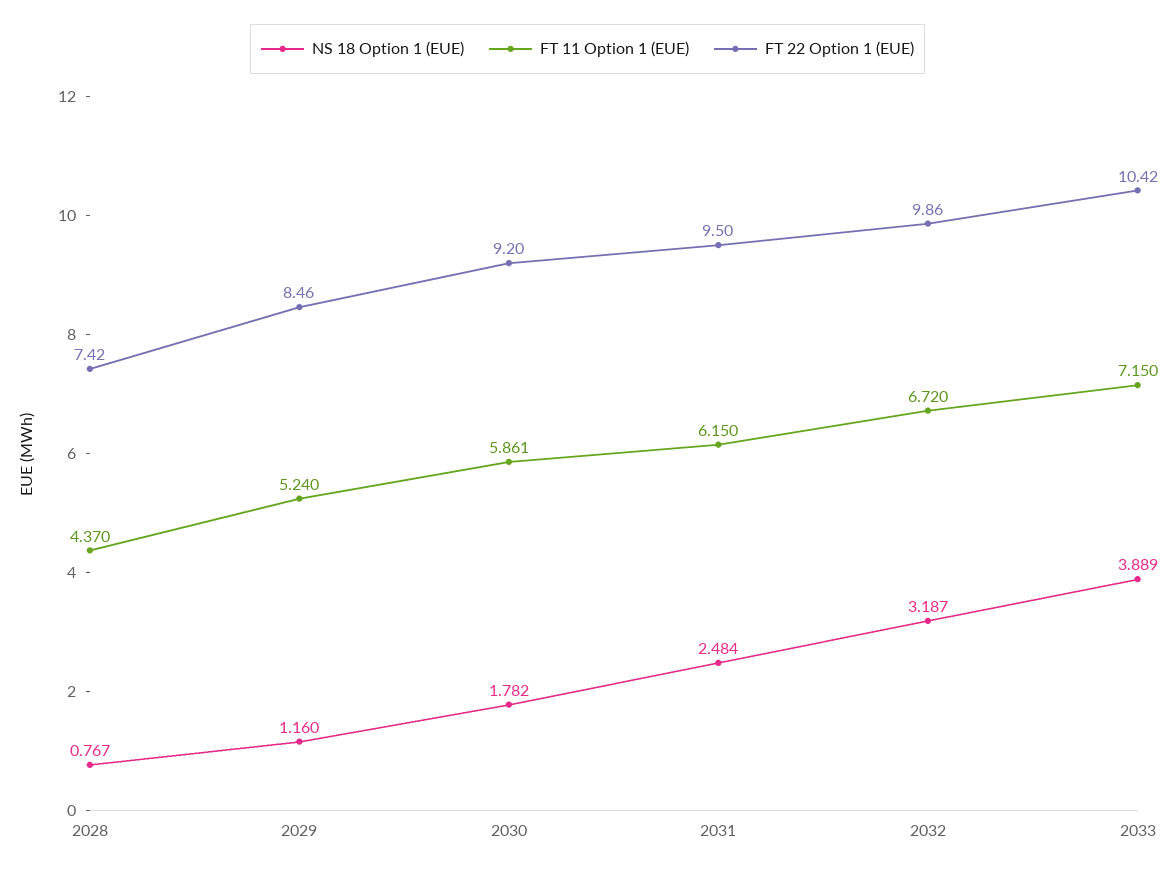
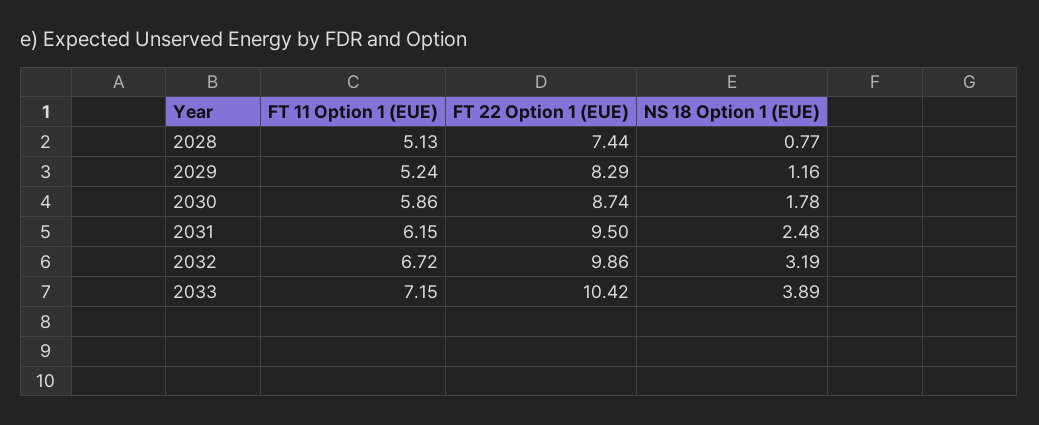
FT 11 Option 1 (EUE), 2028: 4.37 -> 5.13
FT 22 Option 1 (EUE), 2028: 7.42 -> 7.44
FT 22 Option 1 (EUE), 2029: 8.46 -> 8.29
FT 22 Option 1 (EUE), 2030: 9.2 -> 8.74

